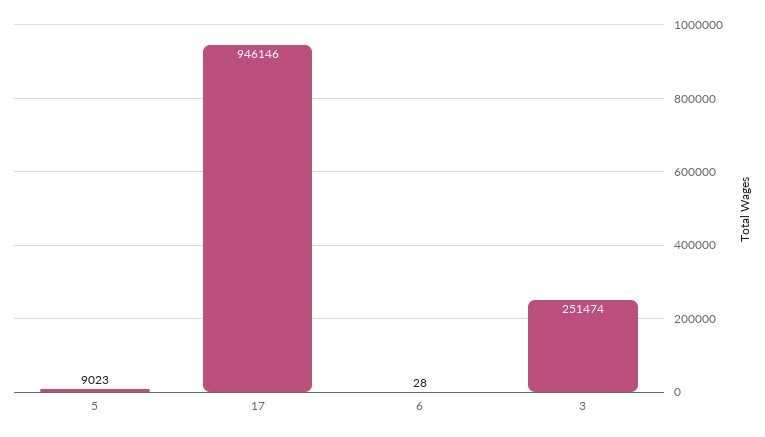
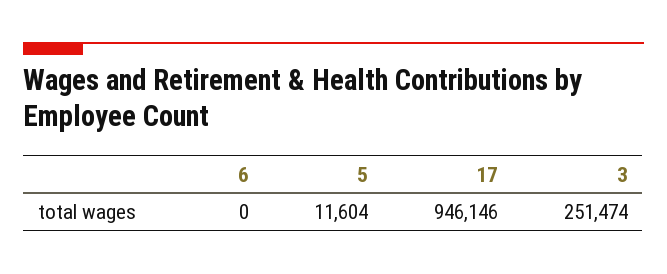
5: 9023 -> 11604
6: 28 -> 0

